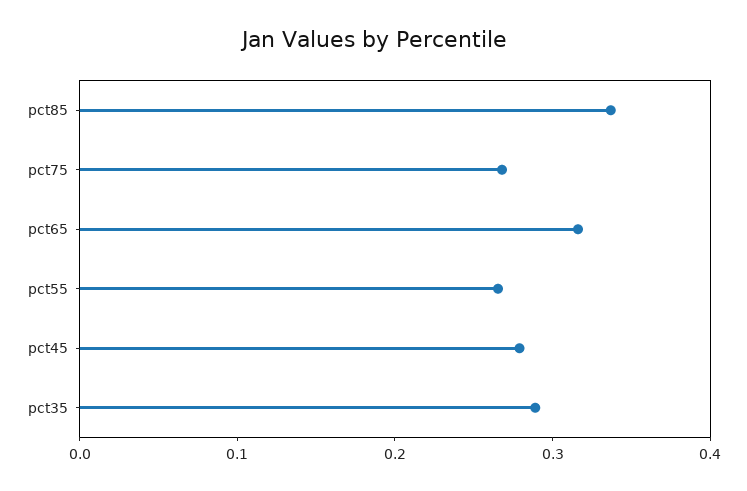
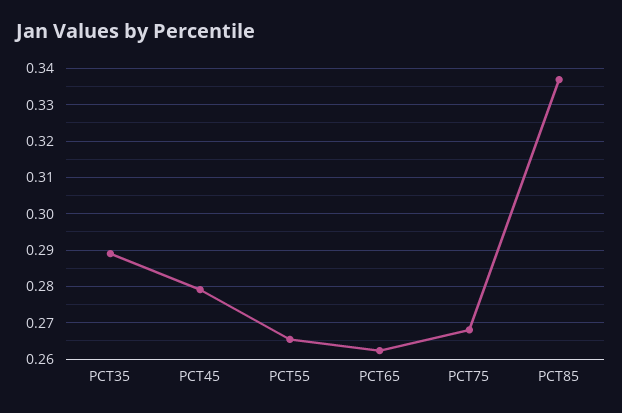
pct65: 0.32 -> 0.262

